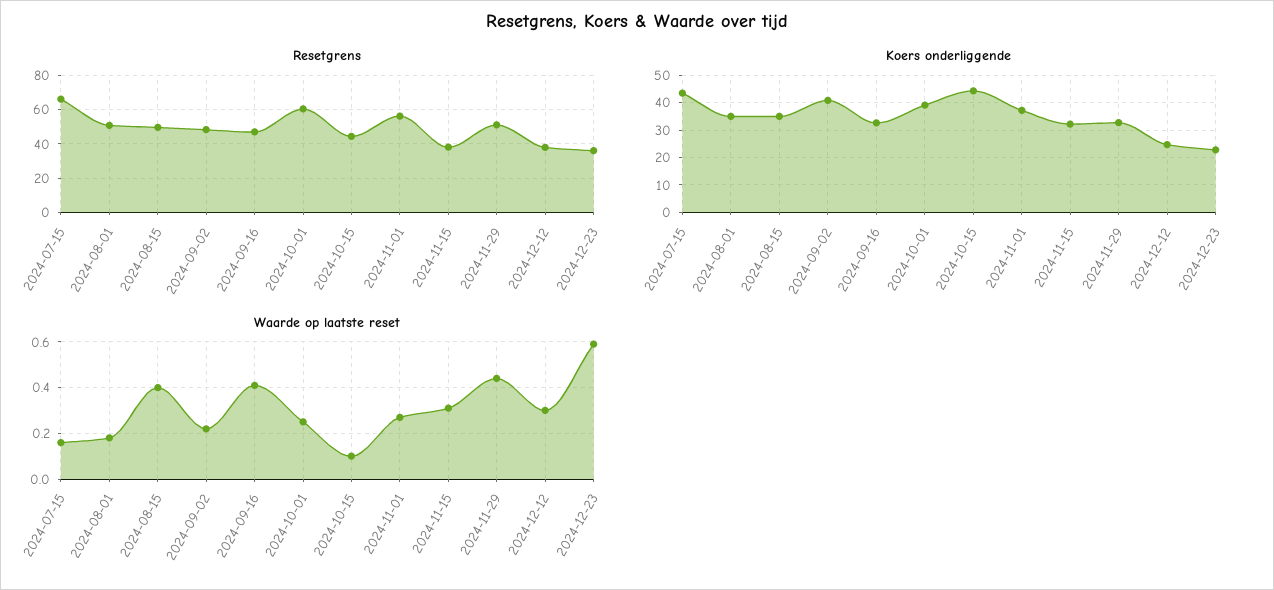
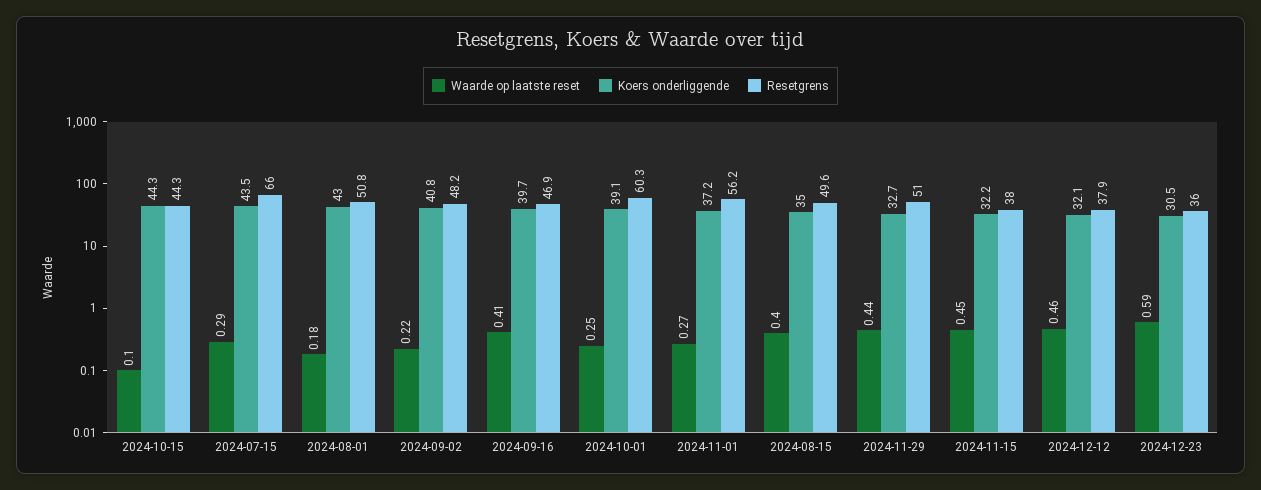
Koers onderliggende, 2024-08-01: 35 -> 43
Koers onderliggende, 2024-09-16: 32.5 -> 39.7
Koers onderliggende, 2024-12-12: 25 -> 32.1
Koers onderliggende, 2024-12-23: 22.5 -> 30.5
Waarde op laatste reset, 2024-07-15: 0.15 -> 0.29
Waarde op laatste reset, 2024-11-15: 0.3 -> 0.45
Waarde op laatste reset, 2024-12-12: 0.3 -> 0.46

